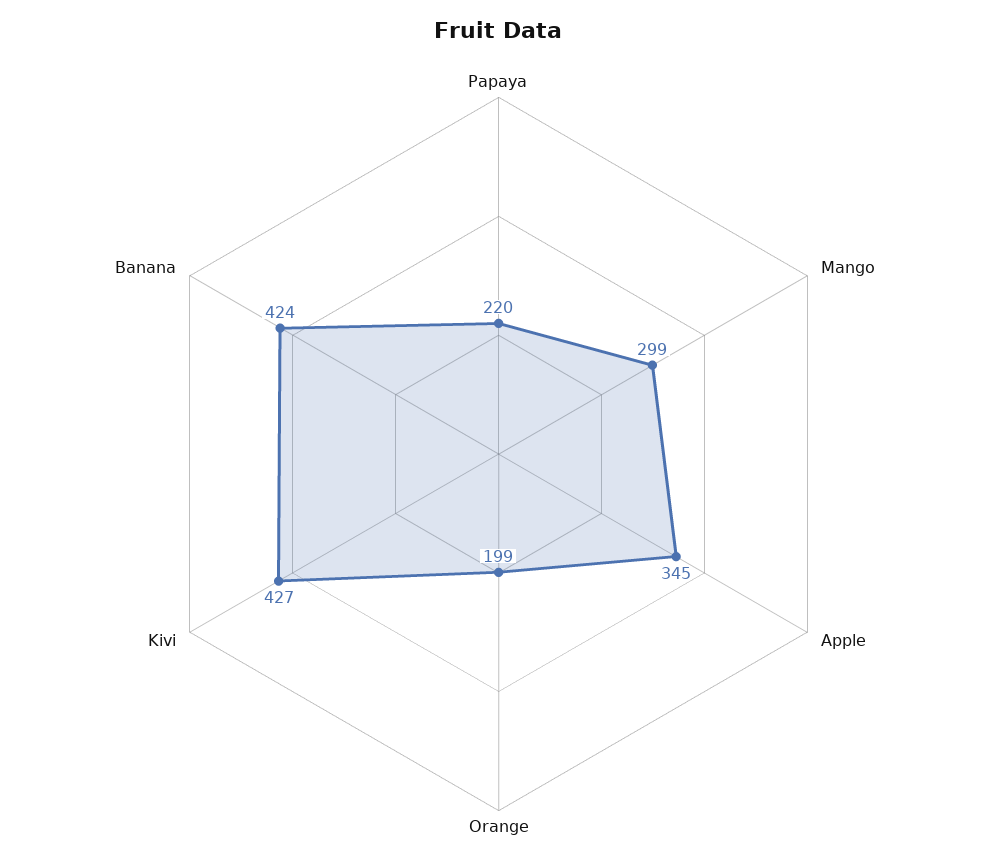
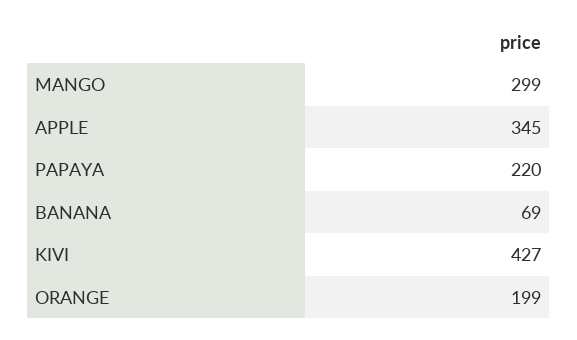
Banana: 424 -> 69

